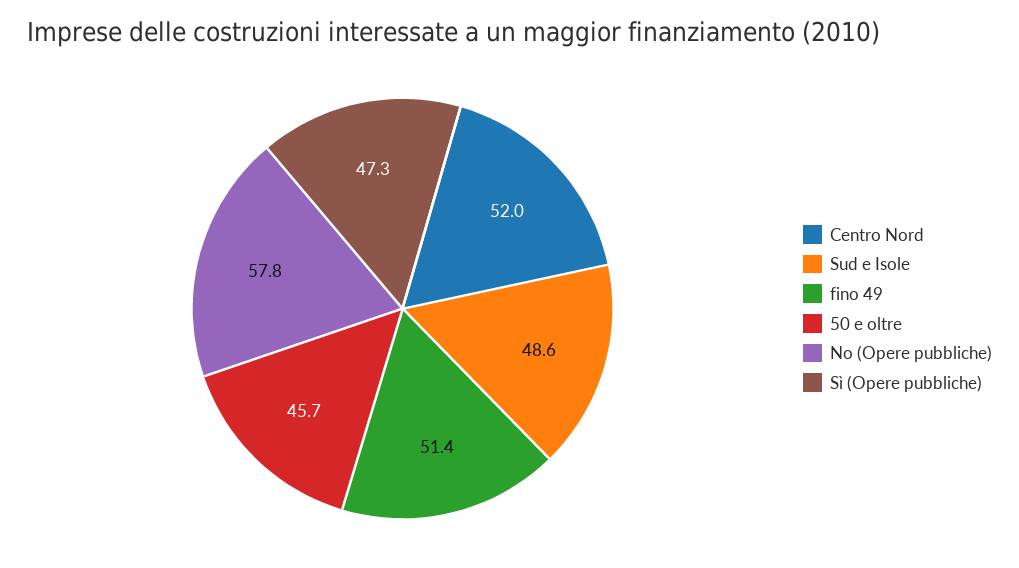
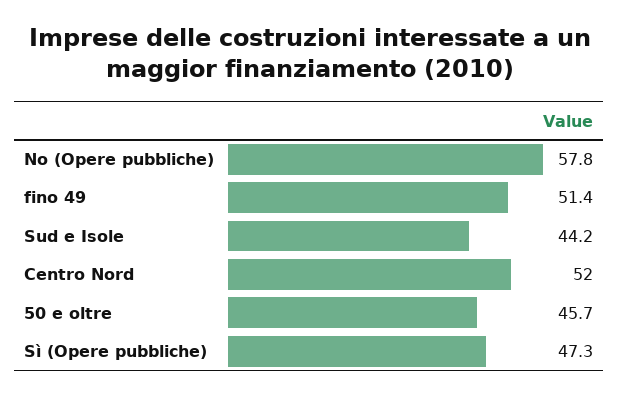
Sud e Isole: 48.6 -> 44.2

